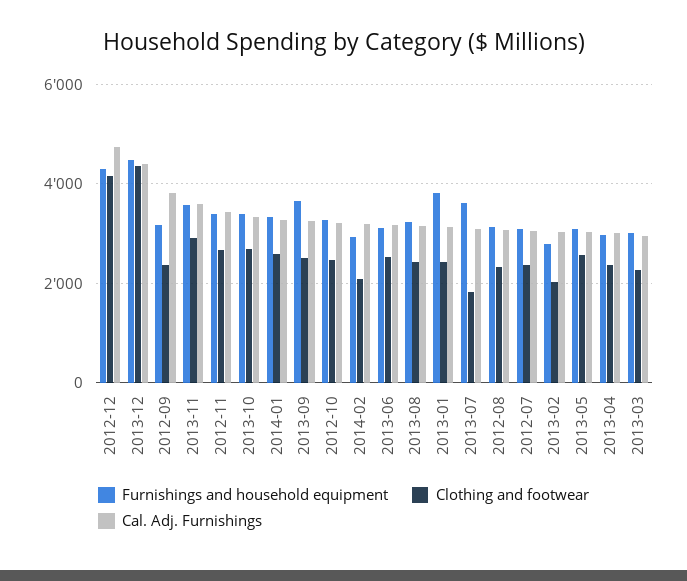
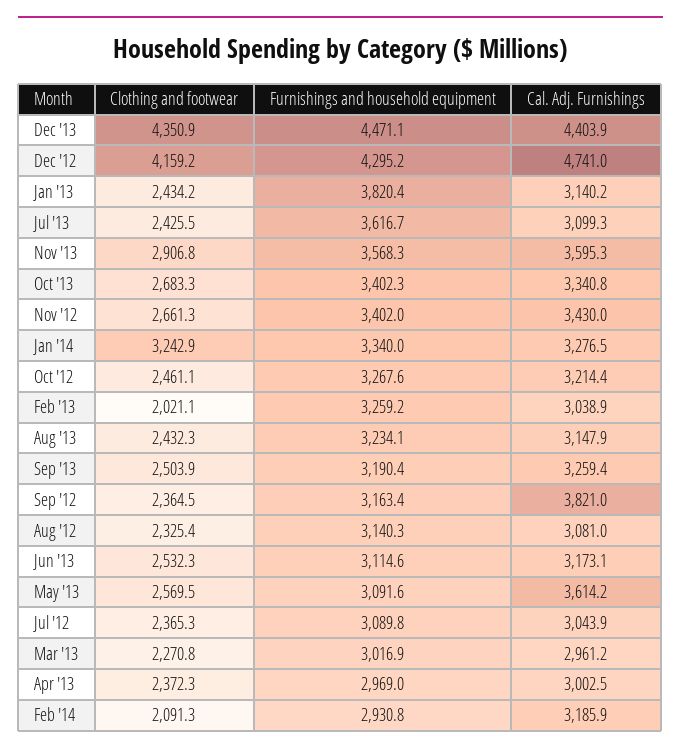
Clothing and footwear, 2014-01: 2600 -> 3242.9
Furnishings and household equipment, 2013-09: 3600 -> 3190.4
Clothing and footwear, 2013-07: 1800 -> 2425.5
Furnishings and household equipment, 2013-02: 2800 -> 3259.2
Cal. Adj. Furnishings, 2013-05: 3000 -> 3614.2

